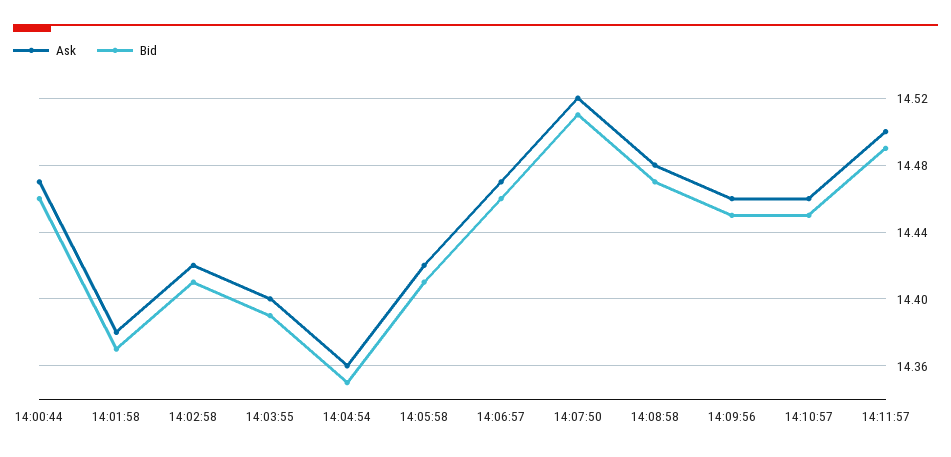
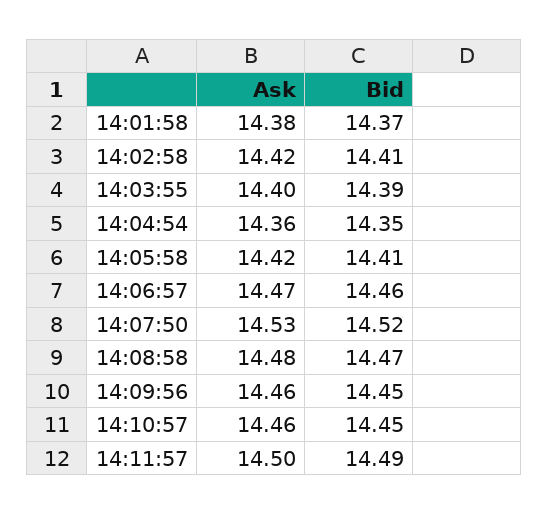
Ask, 14:00:44: 14.47 -> none
Bid, 14:00:44: 14.46 -> none
Ask, 14:07:50: 14.52 -> 14.53
Bid, 14:07:50: 14.51 -> 14.52

